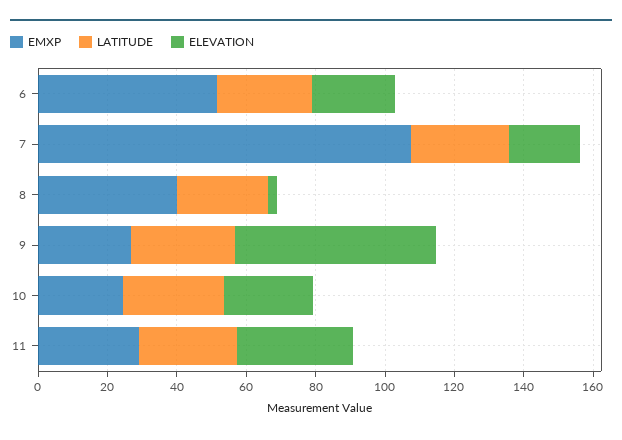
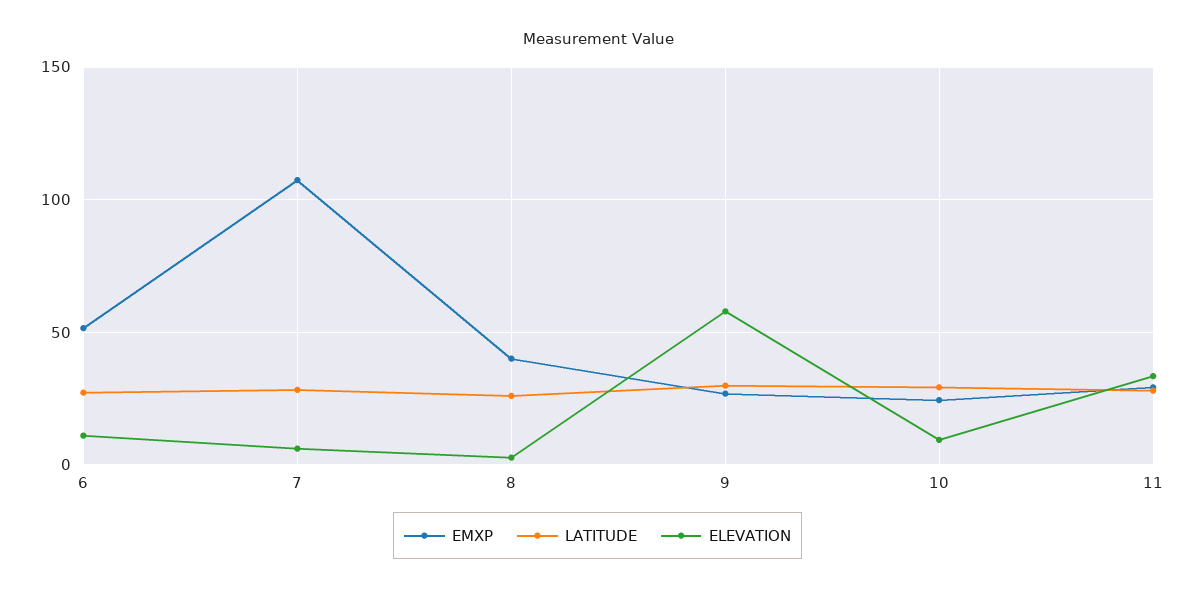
ELEVATION, 6: 25 -> 10
ELEVATION, 7: 20 -> 5
ELEVATION, 10: 25 -> 10

